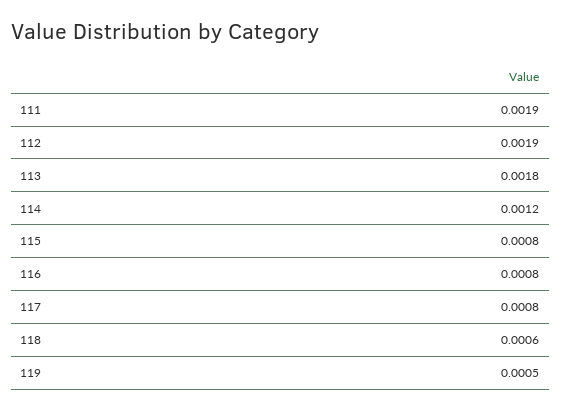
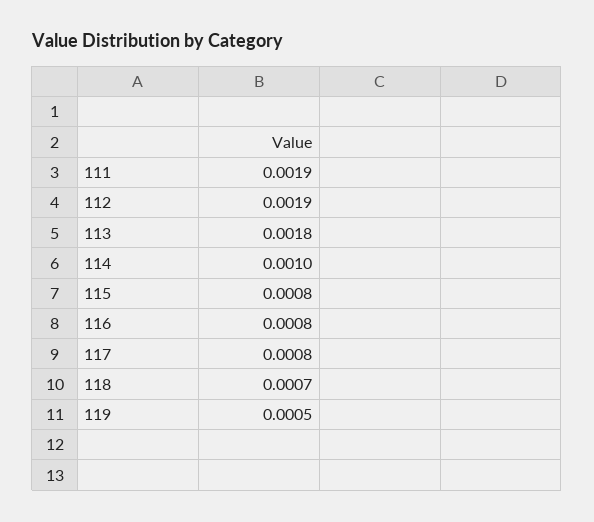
114: 0.0012 -> 0.001
118: 0.0006 -> 0.0007

